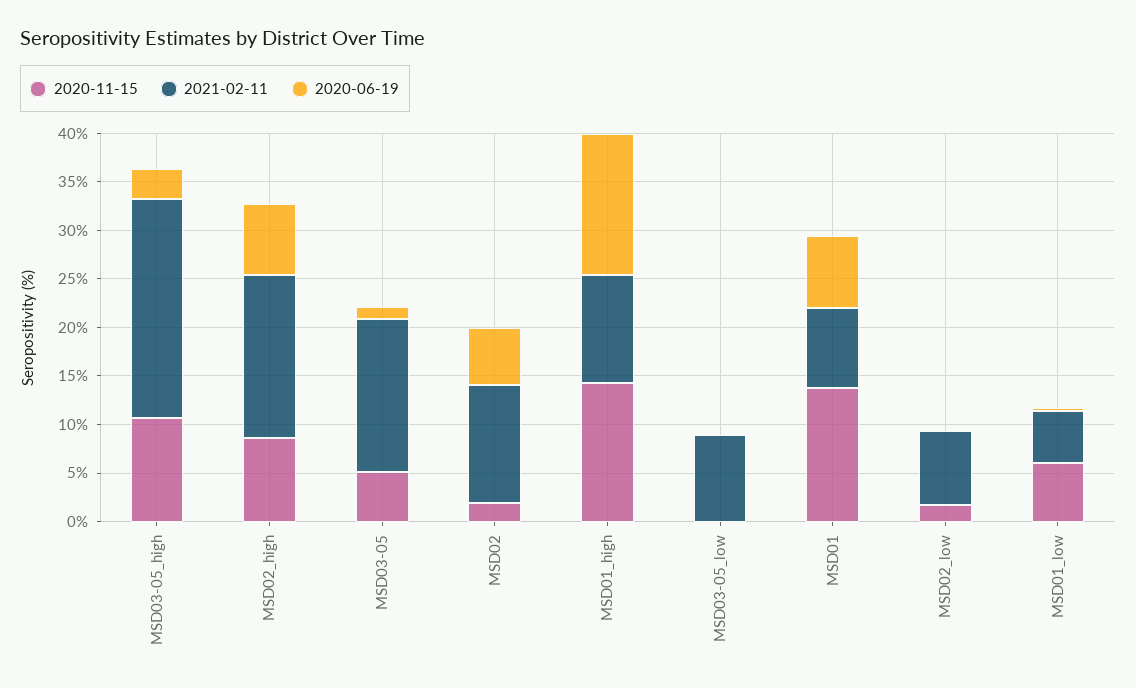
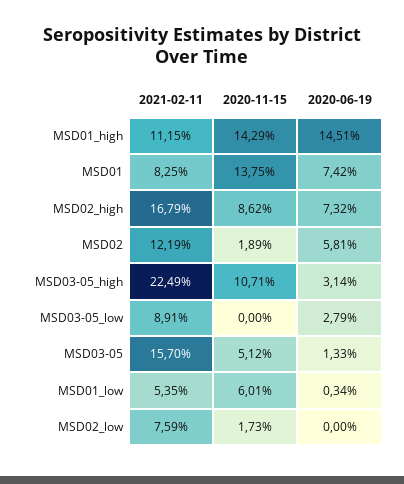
2020-06-19, MSD03-05_low: 0 -> 2.79

